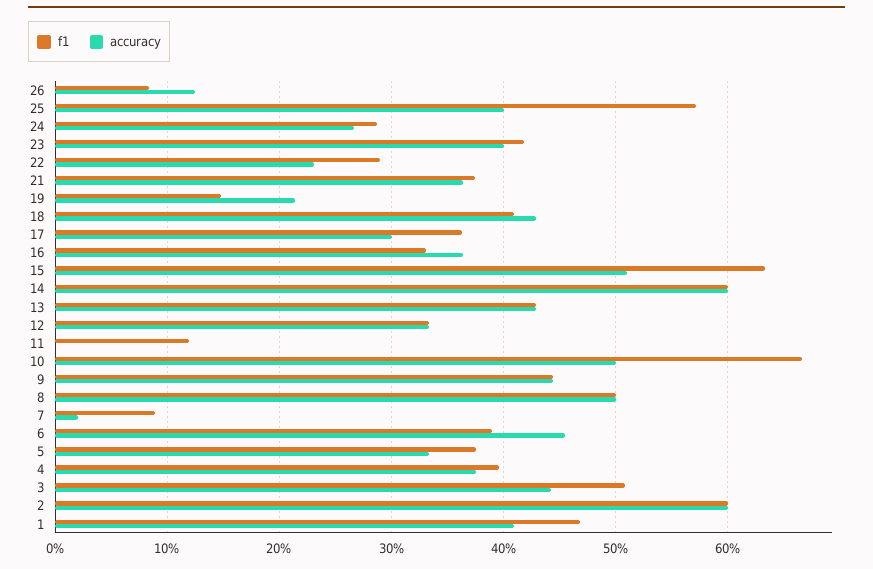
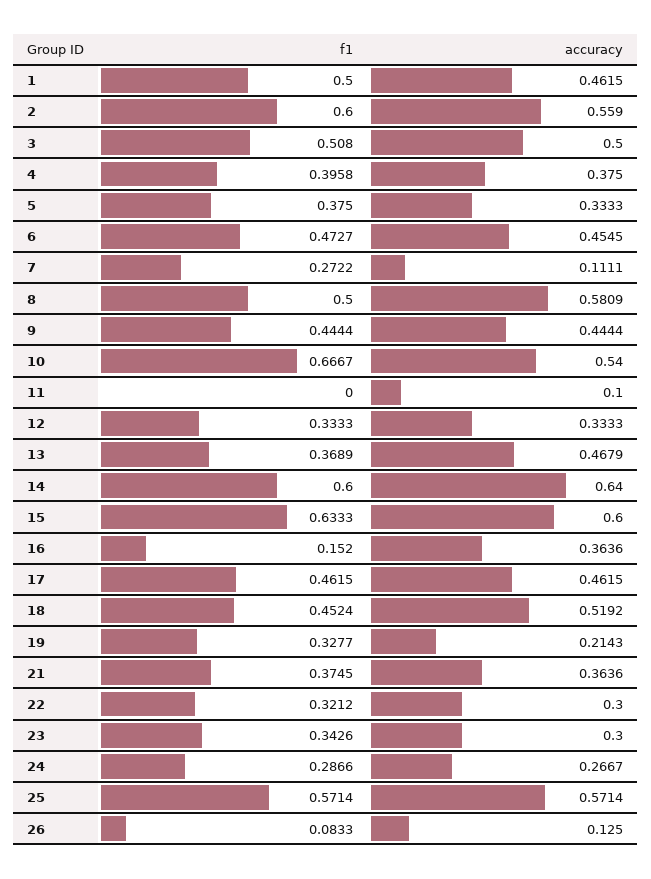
accuracy, 25: 0.4 -> 0.5714
f1, 23: 0.42 -> 0.3426
accuracy, 23: 0.4 -> 0.3
f1, 22: 0.29 -> 0.3212
accuracy, 22: 0.23 -> 0.3
f1, 19: 0.15 -> 0.3277
f1, 18: 0.41 -> 0.4524
accuracy, 18: 0.43 -> 0.5192
f1, 17: 0.36 -> 0.4615
accuracy, 17: 0.3 -> 0.4615
f1, 16: 0.33 -> 0.152
accuracy, 15: 0.51 -> 0.6
accuracy, 14: 0.6 -> 0.64
f1, 13: 0.43 -> 0.3689
accuracy, 13: 0.43 -> 0.4679
f1, 11: 0.12 -> 0
accuracy, 11: 0 -> 0.1
accuracy, 10: 0.5 -> 0.54
accuracy, 8: 0.5 -> 0.5809
f1, 7: 0.09 -> 0.2722
accuracy, 7: 0.02 -> 0.1111
f1, 6: 0.39 -> 0.4727
accuracy, 3: 0.44 -> 0.5
accuracy, 2: 0.6 -> 0.559
f1, 1: 0.47 -> 0.5
accuracy, 1: 0.41 -> 0.4615

